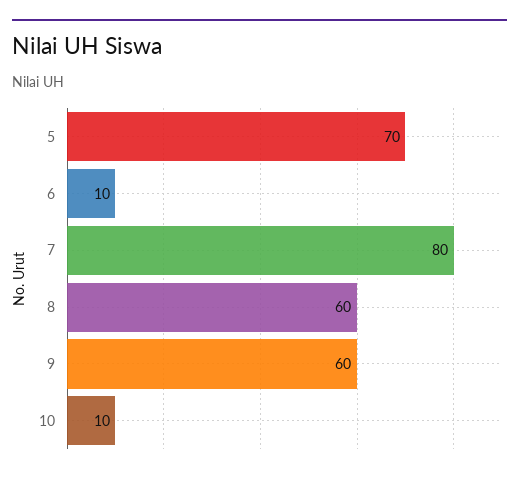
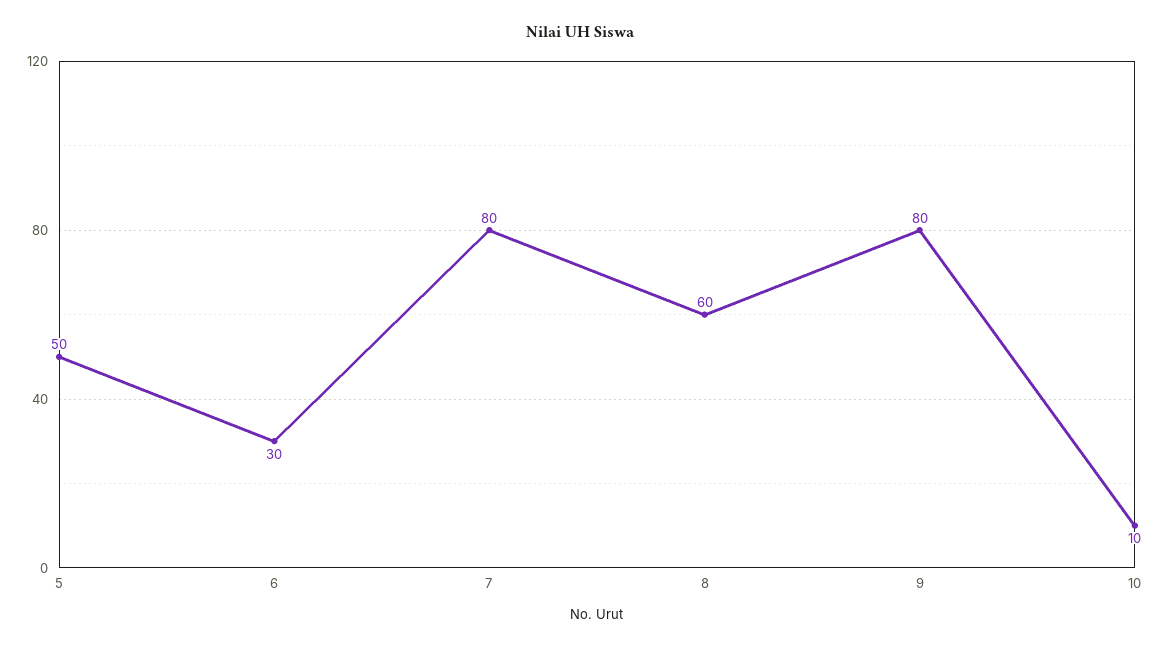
5: 70 -> 50
6: 10 -> 30
9: 60 -> 80

